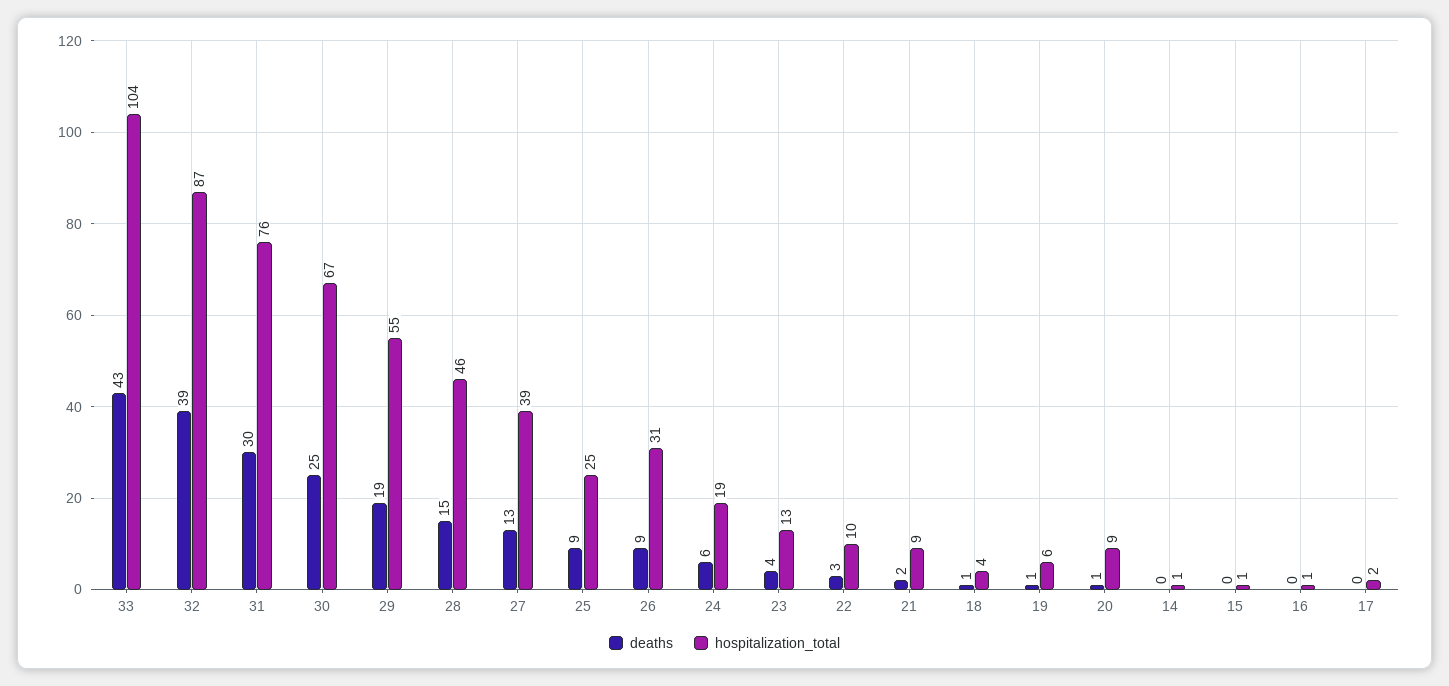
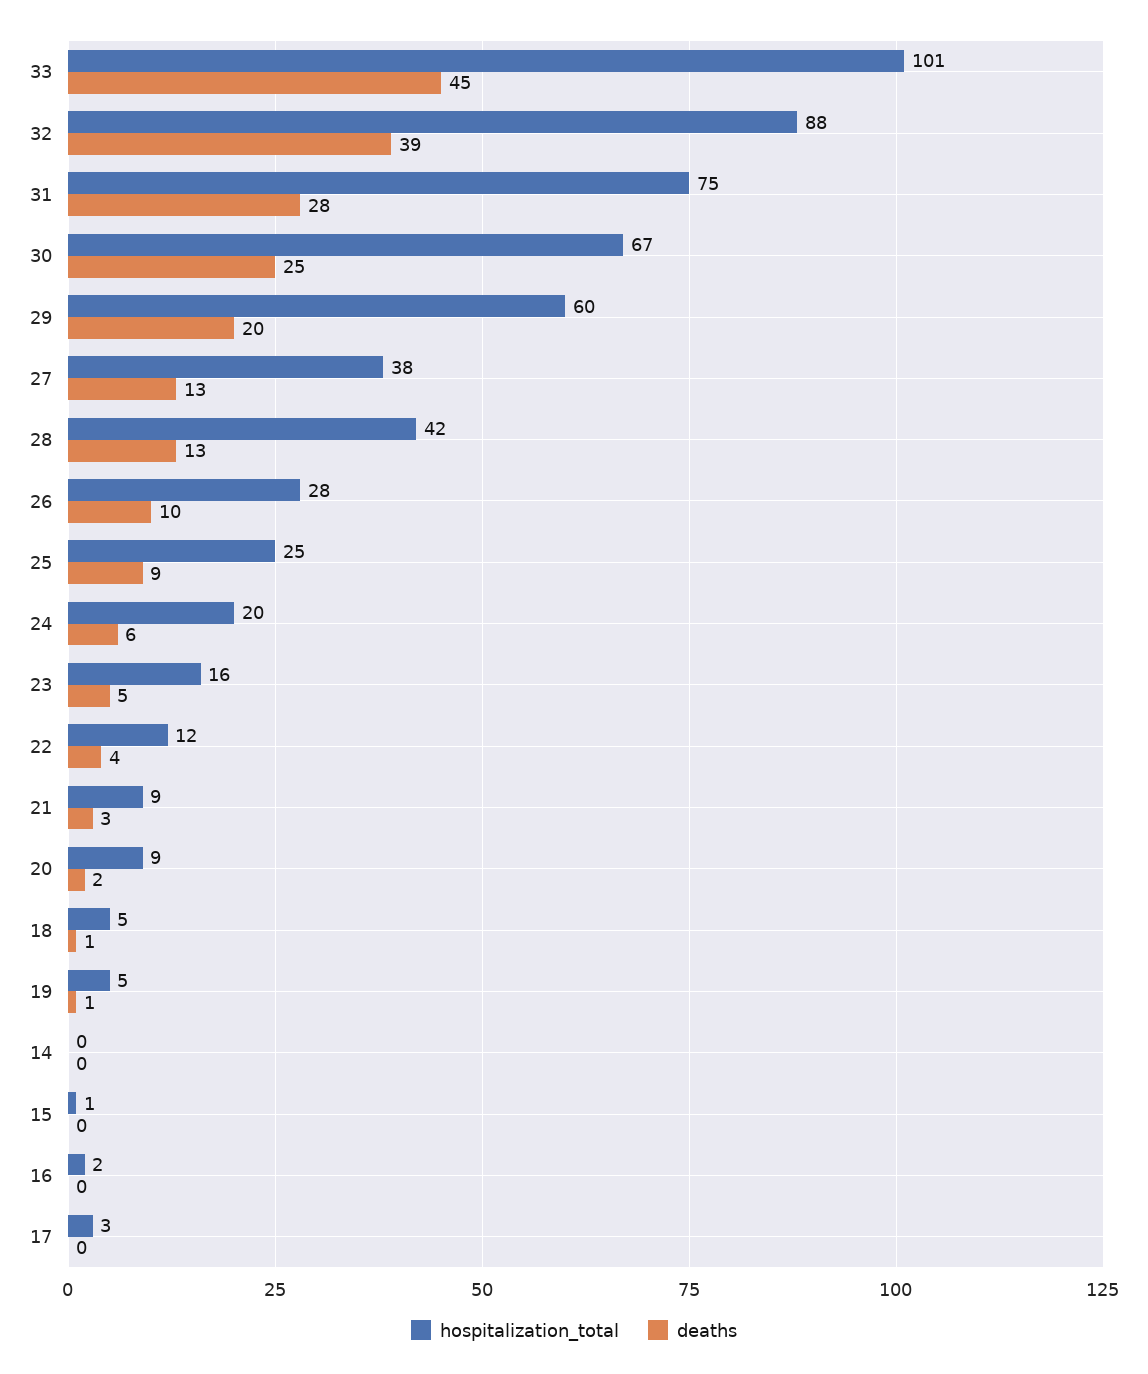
deaths, 33: 43 -> 45
hospitalization_total, 33: 104 -> 101
hospitalization_total, 32: 87 -> 88
deaths, 31: 30 -> 28
hospitalization_total, 31: 76 -> 75
deaths, 29: 19 -> 20
hospitalization_total, 29: 55 -> 60
deaths, 28: 15 -> 13
hospitalization_total, 28: 46 -> 42
hospitalization_total, 27: 39 -> 38
deaths, 26: 9 -> 10
hospitalization_total, 26: 31 -> 28
hospitalization_total, 24: 19 -> 20
deaths, 23: 4 -> 5
hospitalization_total, 23: 13 -> 16
deaths, 22: 3 -> 4
hospitalization_total, 22: 10 -> 12
deaths, 21: 2 -> 3
hospitalization_total, 18: 4 -> 5
hospitalization_total, 19: 6 -> 5
deaths, 20: 1 -> 2
hospitalization_total, 14: 1 -> 0
hospitalization_total, 16: 1 -> 2
hospitalization_total, 17: 2 -> 3

